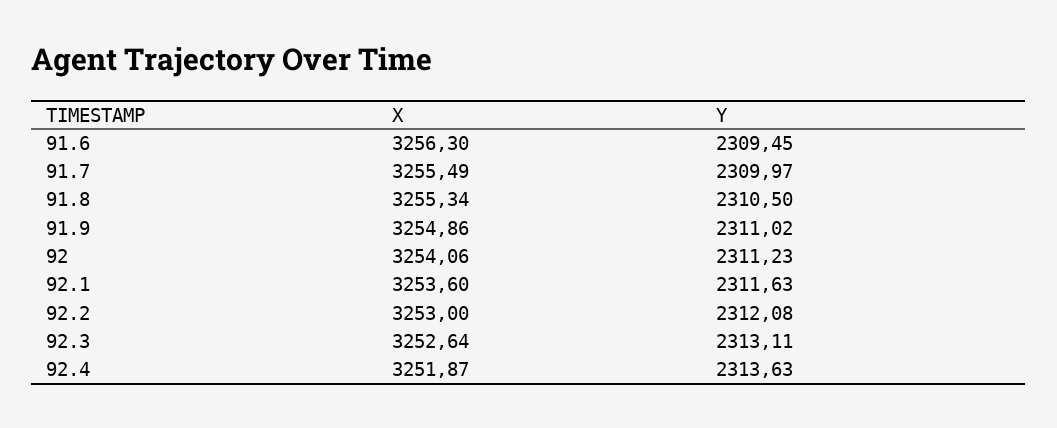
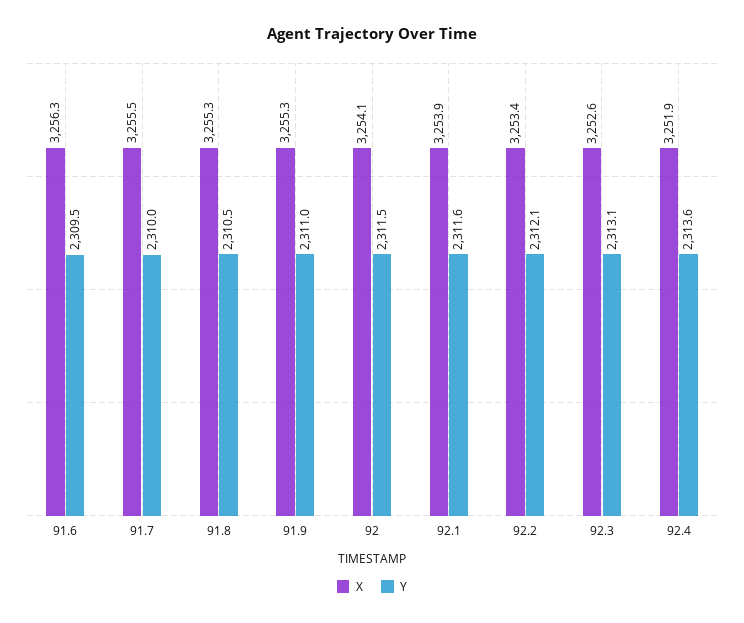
X, 91.9: 3254.86 -> 3255.3
Y, 92: 2311.23 -> 2311.5
X, 92.1: 3253.6 -> 3253.9
X, 92.2: 3253 -> 3253.4

